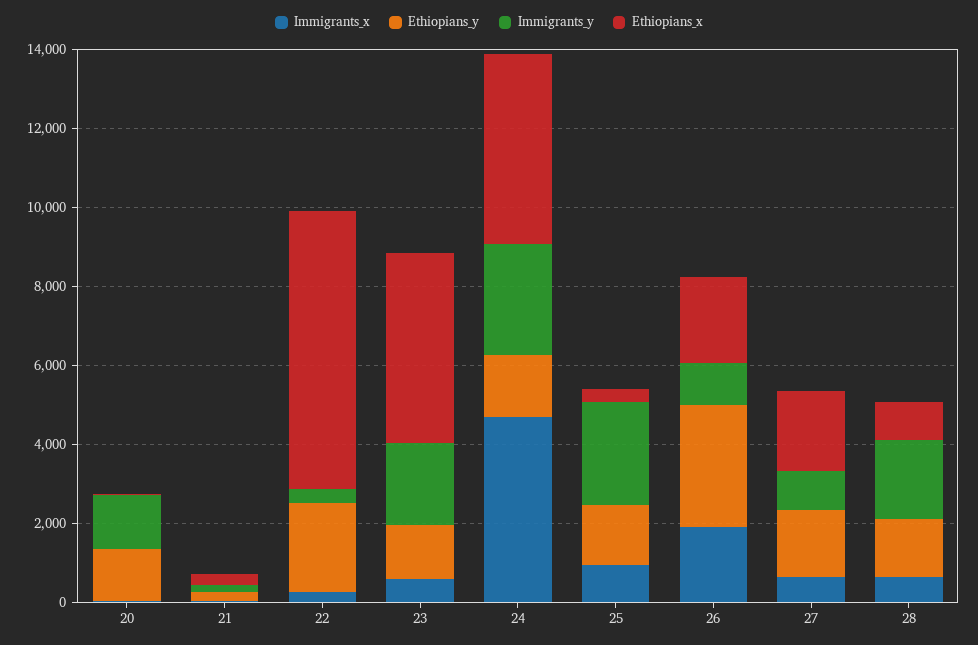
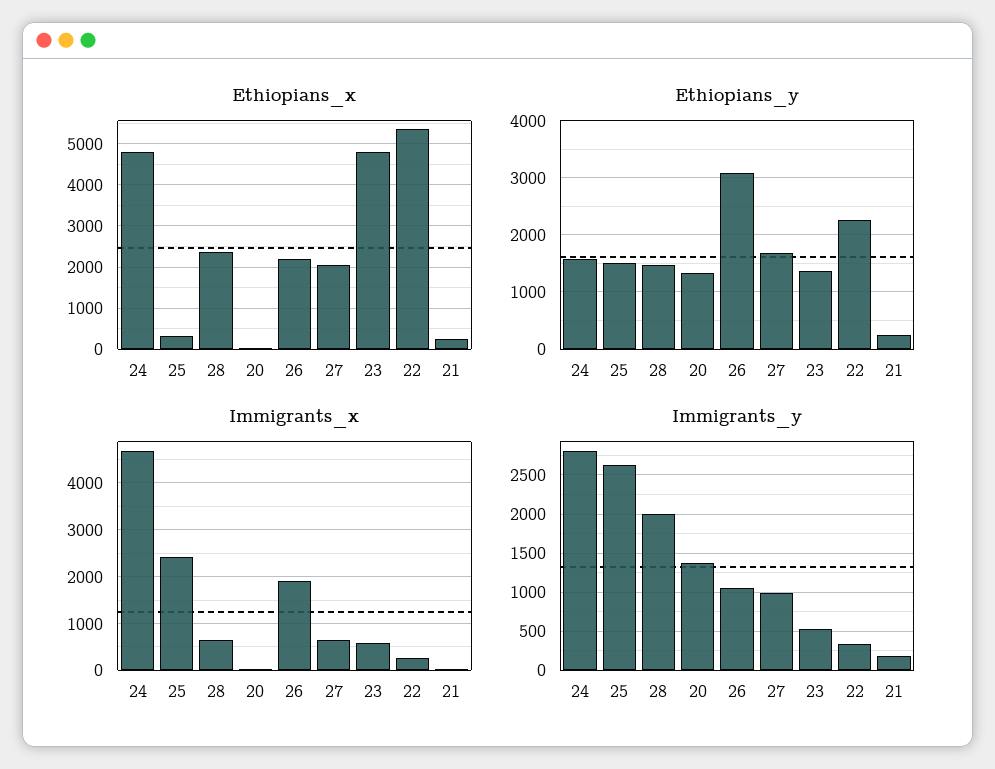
Ethiopians_x, 22: 7000 -> 5400
Immigrants_y, 23: 2000 -> 500
Immigrants_x, 25: 1000 -> 2400
Ethiopians_x, 28: 1000 -> 2400

